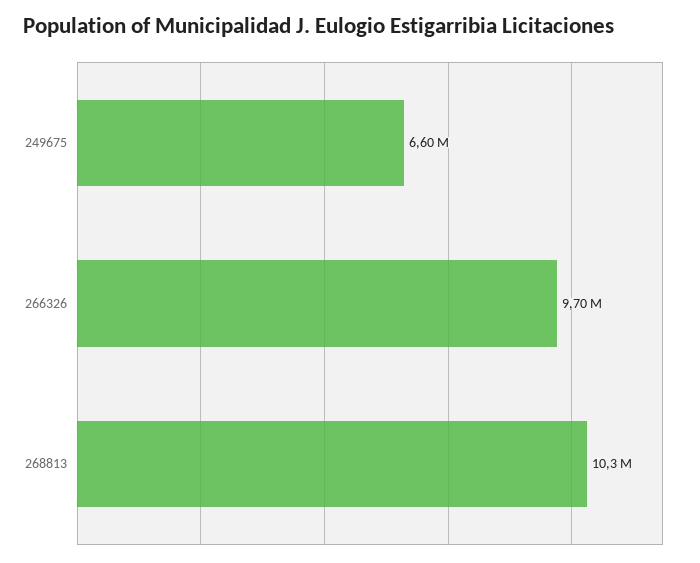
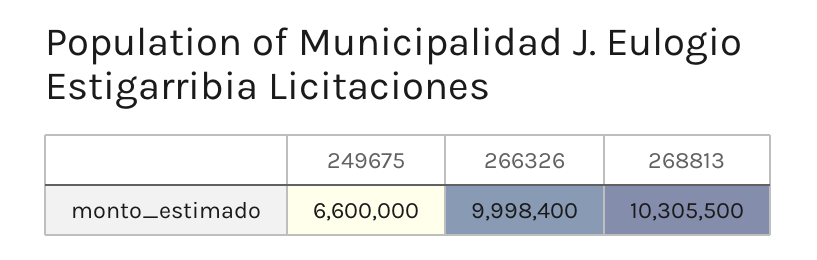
266326: 9700000 -> 9998400

